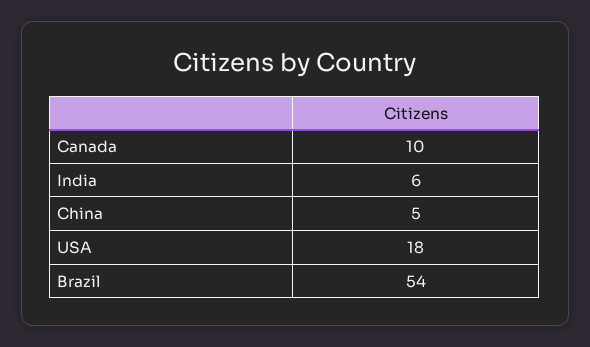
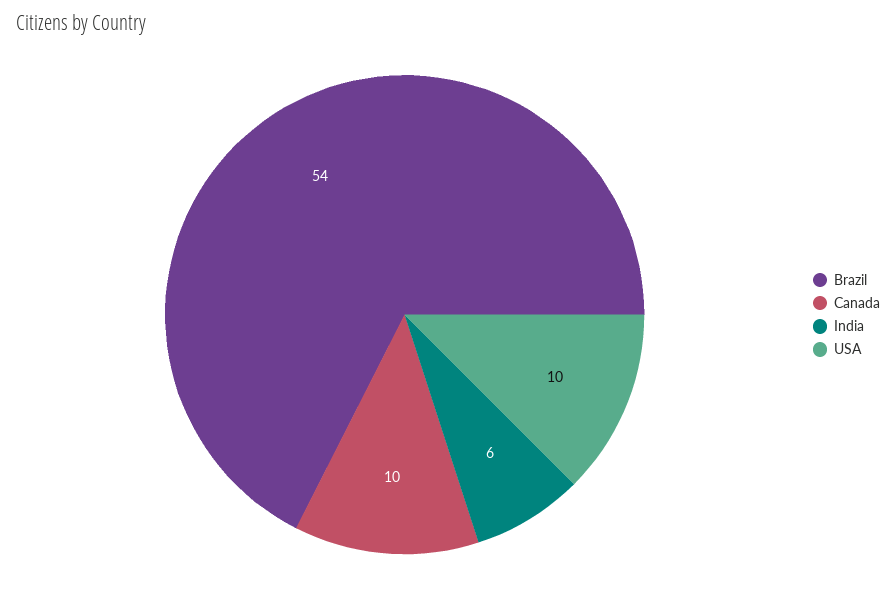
China: 5 -> none
USA: 18 -> 10

